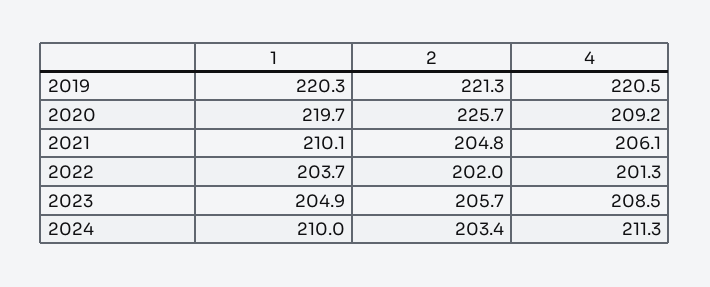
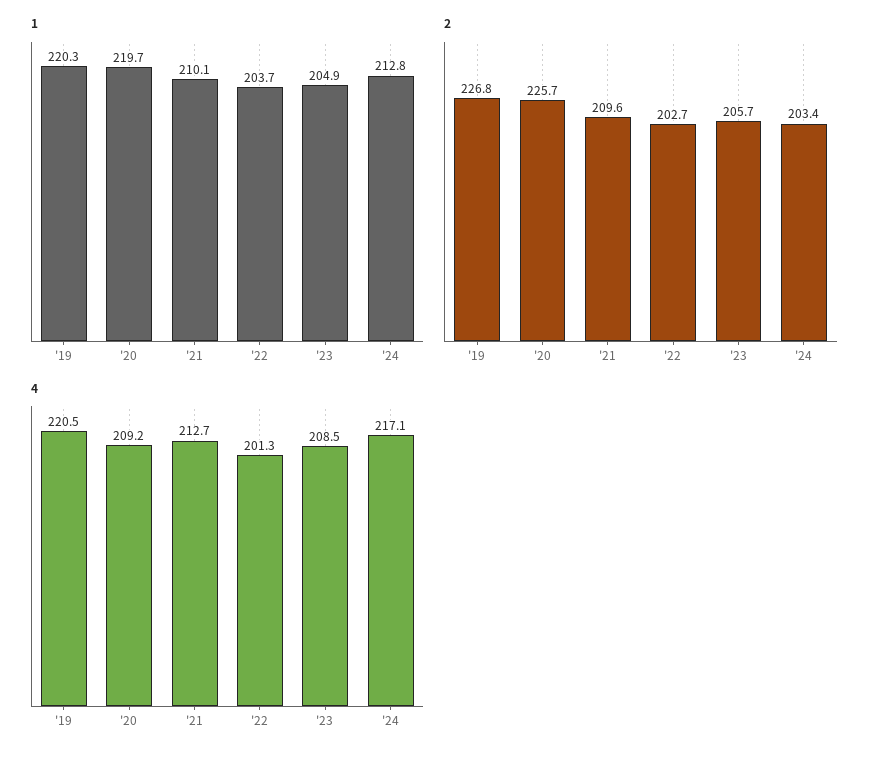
2, 2019: 221.3 -> 226.8
2, 2021: 204.8 -> 209.6
4, 2021: 206.1 -> 212.7
2, 2022: 202 -> 202.7
1, 2024: 210 -> 212.8
4, 2024: 211.3 -> 217.1

